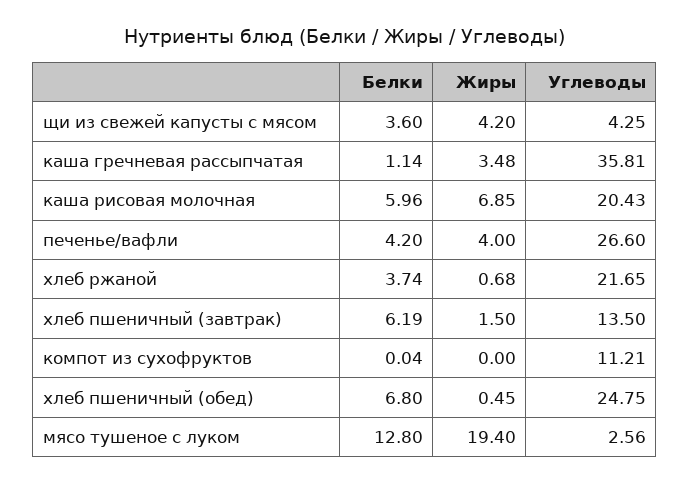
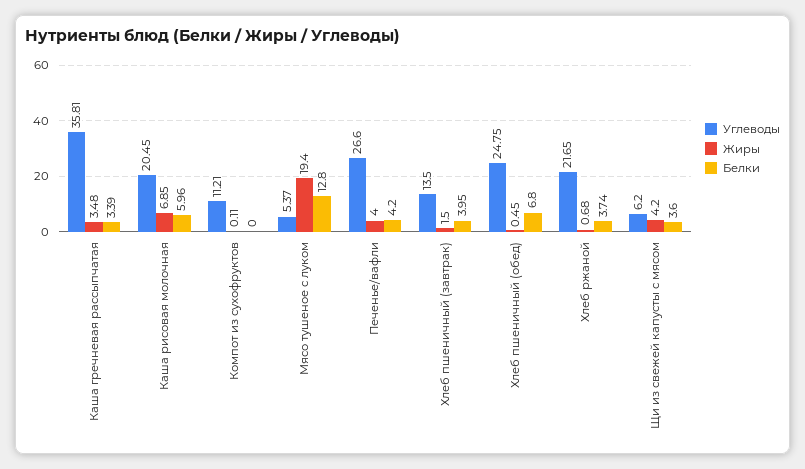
Углеводы, щи из свежей капусты с мясом: 4.25 -> 6.2
Белки, каша гречневая рассыпчатая: 1.14 -> 3.39
Углеводы, каша рисовая молочная: 20.43 -> 20.45
Белки, хлеб пшеничный (завтрак): 6.19 -> 3.95
Белки, компот из сухофруктов: 0.04 -> 0
Жиры, компот из сухофруктов: 0 -> 0.11
Углеводы, мясо тушеное с луком: 2.56 -> 5.37

